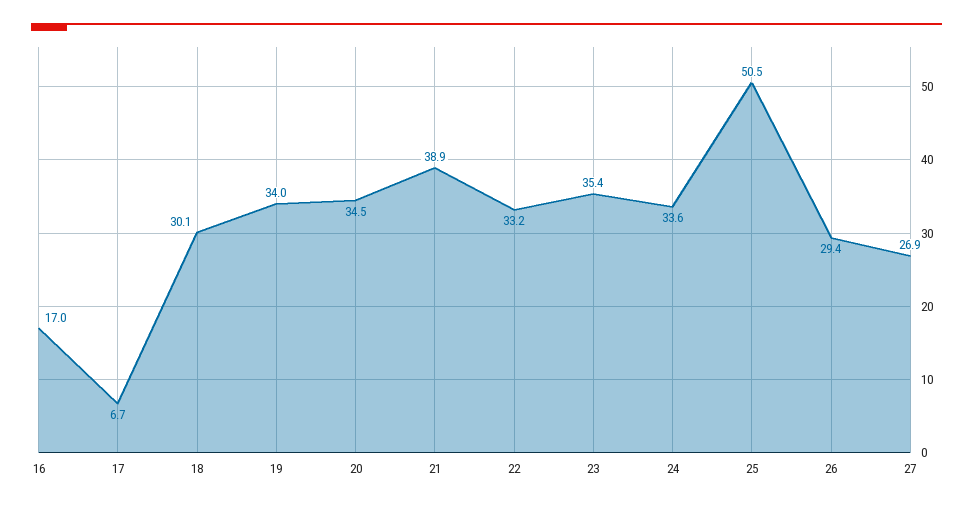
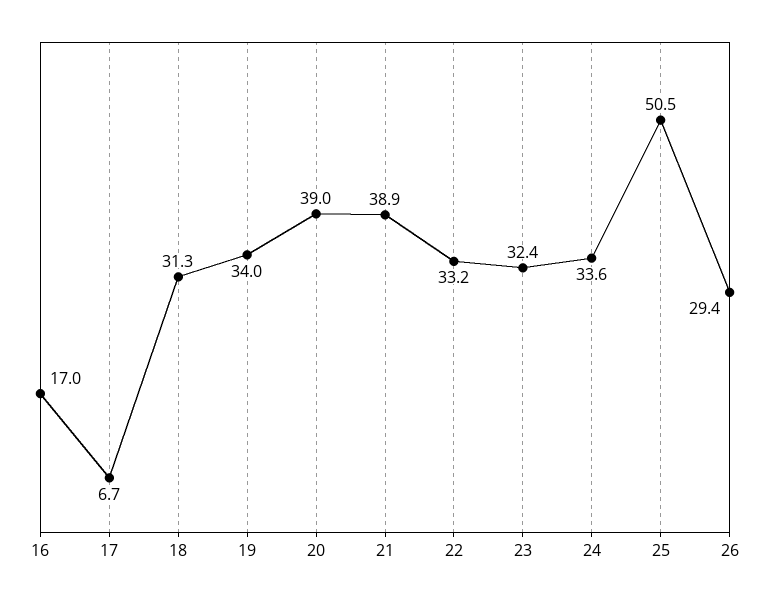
18: 30.1 -> 31.3
20: 34.5 -> 39
23: 35.4 -> 32.4
27: 26.9 -> none

